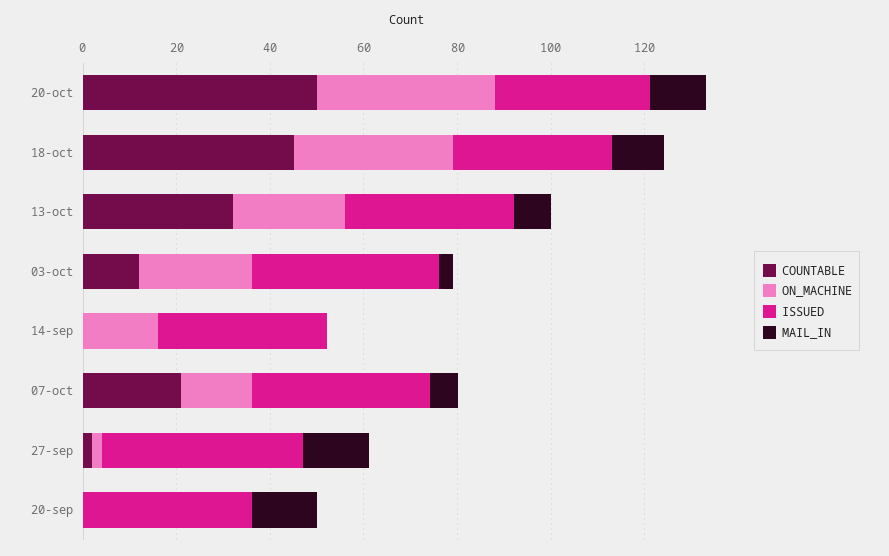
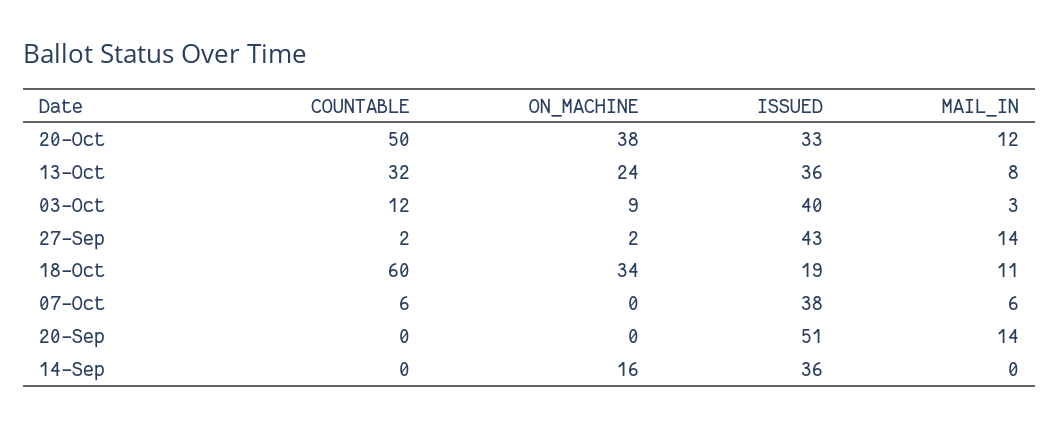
COUNTABLE, 18-oct: 45 -> 60
ISSUED, 18-oct: 35 -> 19
ON_MACHINE, 03-oct: 25 -> 9
COUNTABLE, 07-oct: 20 -> 6
ON_MACHINE, 07-oct: 15 -> 0
ISSUED, 20-sep: 35 -> 51

